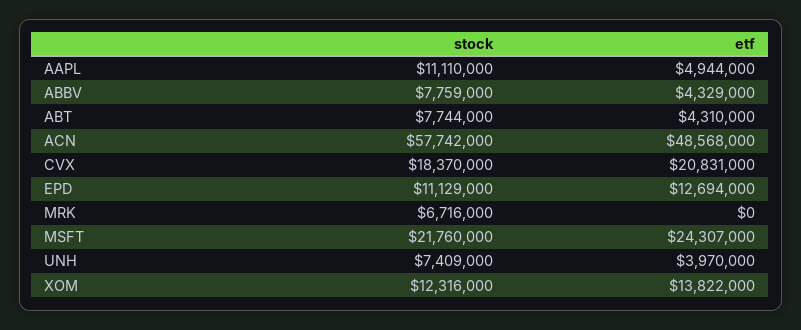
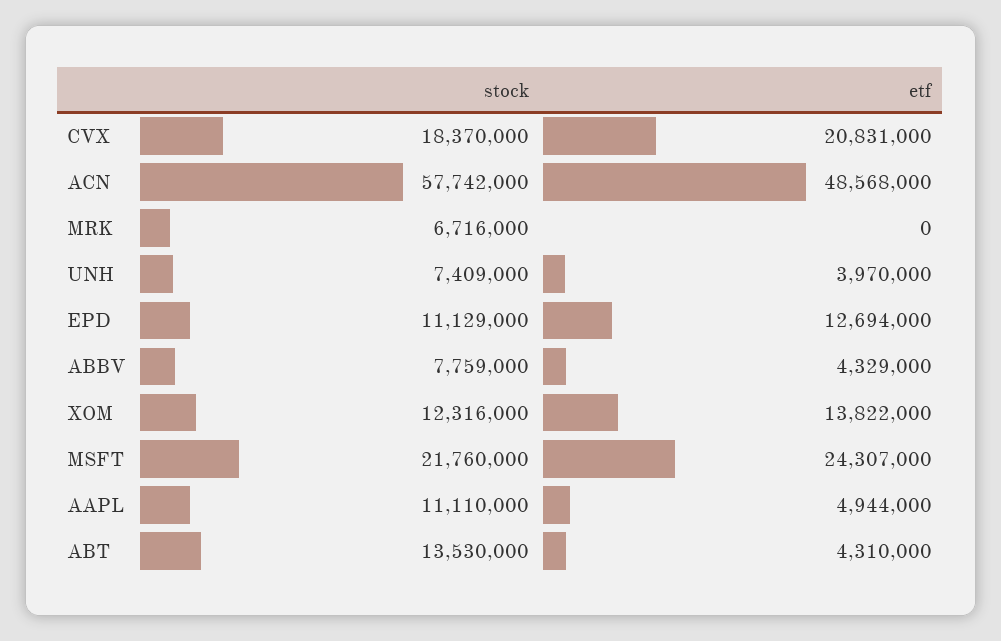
stock, ABT: 7744000 -> 13530000

